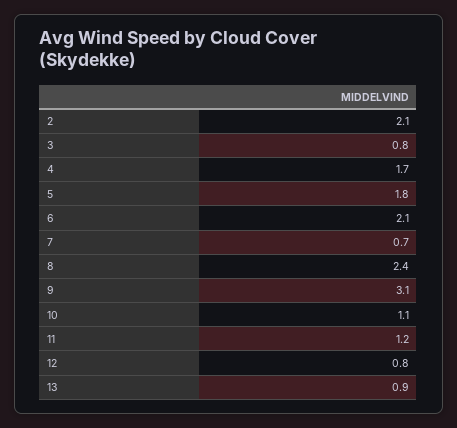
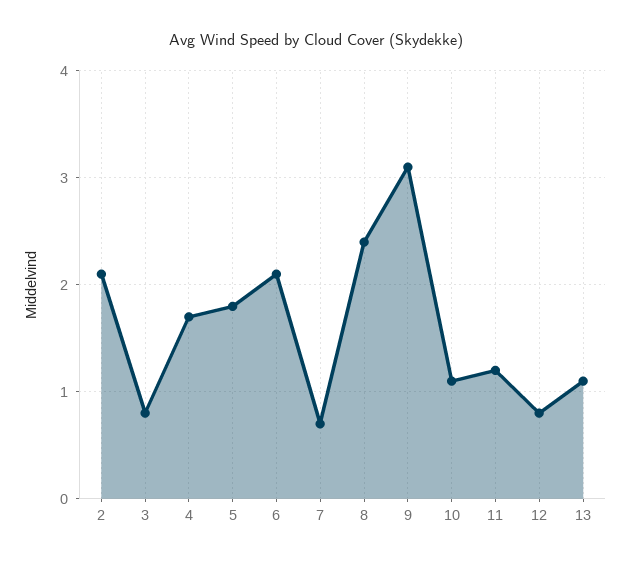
13: 0.9 -> 1.1

